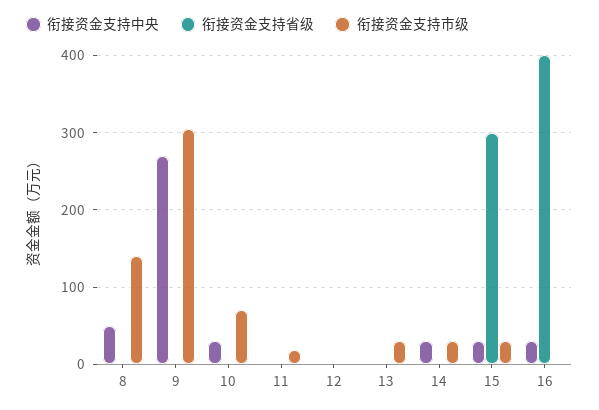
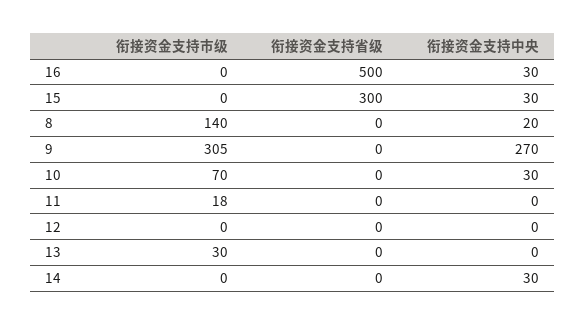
衔接资金支持中央, 8: 50 -> 20
衔接资金支持市级, 14: 30 -> 0
衔接资金支持市级, 15: 30 -> 0
衔接资金支持省级, 16: 400 -> 500

